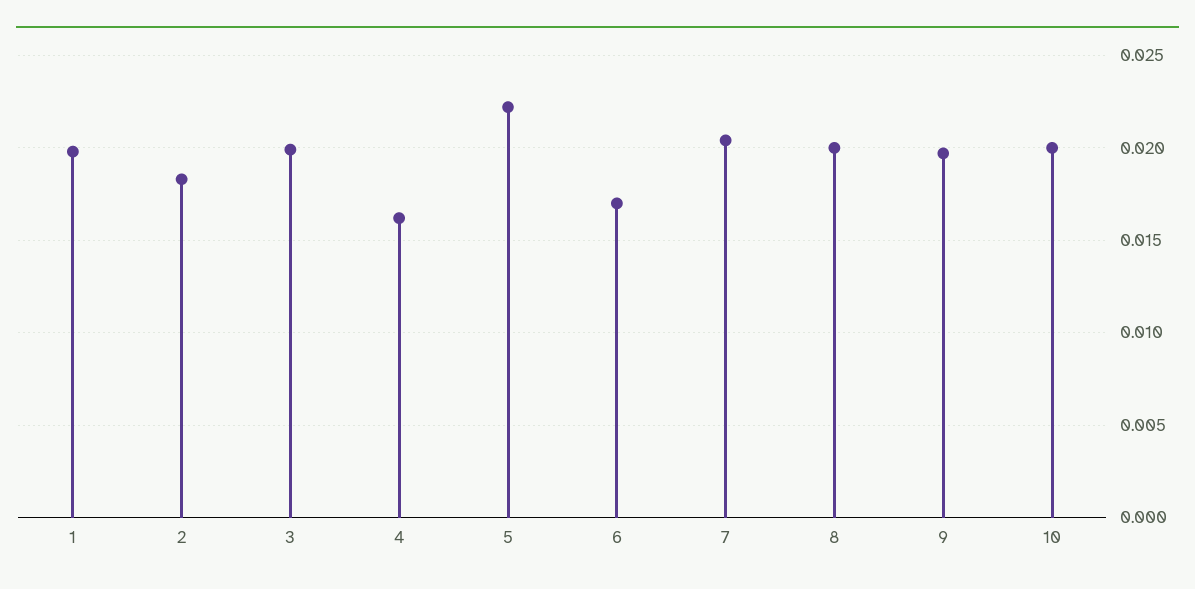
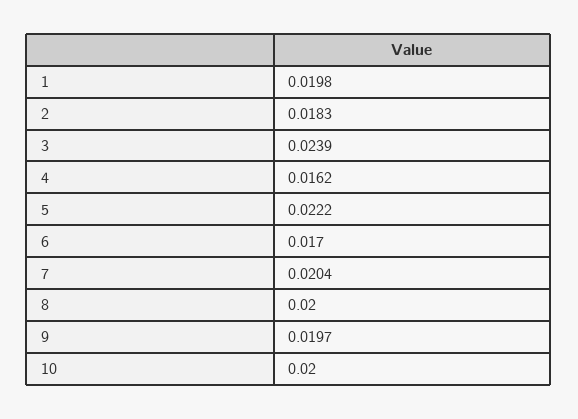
3: 0.02 -> 0.0239

